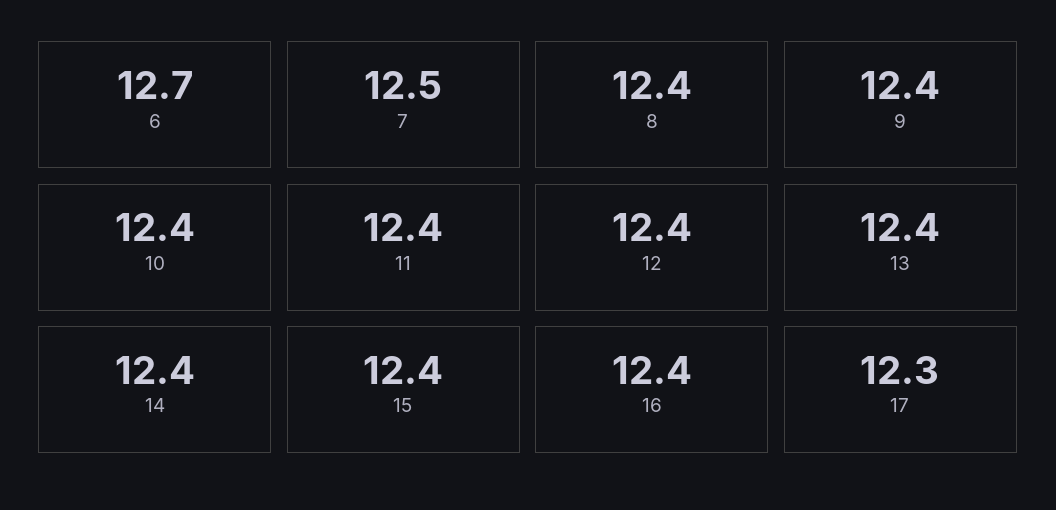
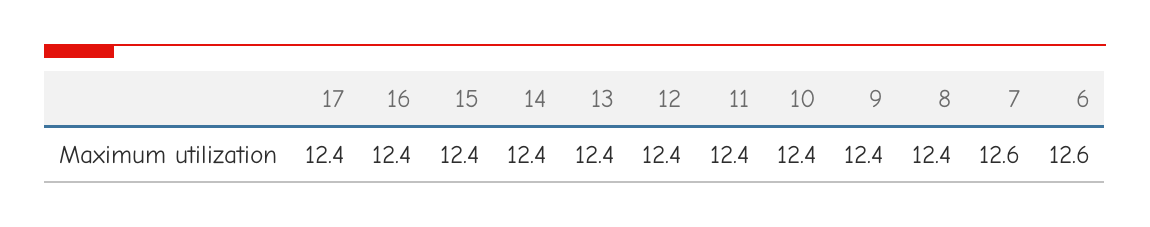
6: 12.7 -> 12.6
7: 12.5 -> 12.6
17: 12.3 -> 12.4

